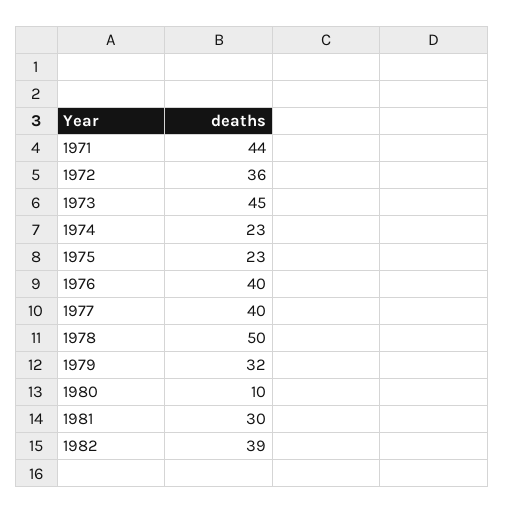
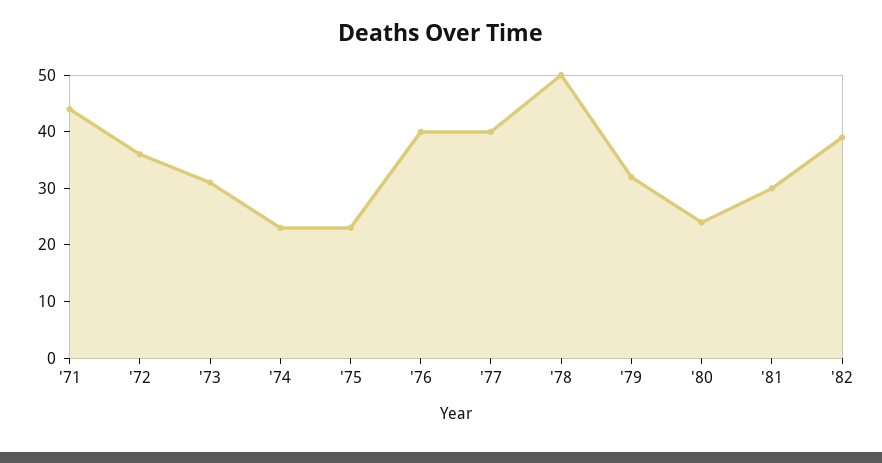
1973: 45 -> 30
1980: 10 -> 25

